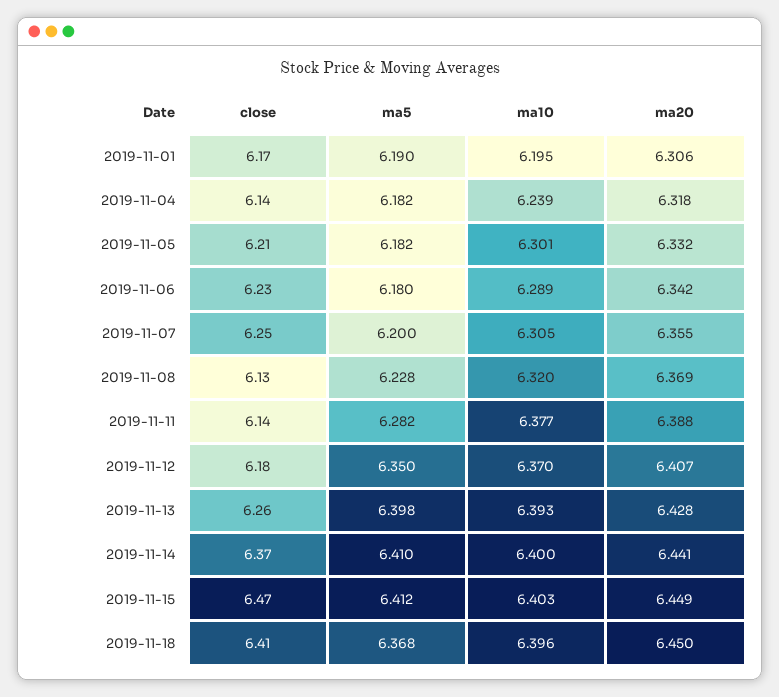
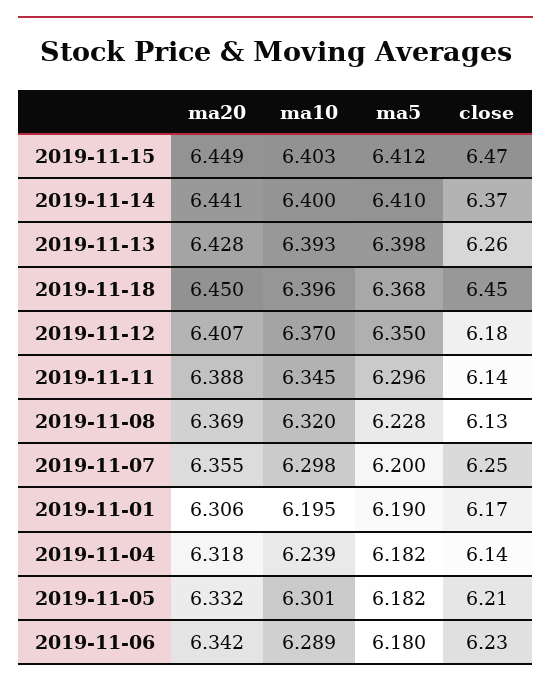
ma10, 2019-11-07: 6.305 -> 6.298
ma5, 2019-11-11: 6.282 -> 6.296
ma10, 2019-11-11: 6.377 -> 6.345
close, 2019-11-18: 6.41 -> 6.45

